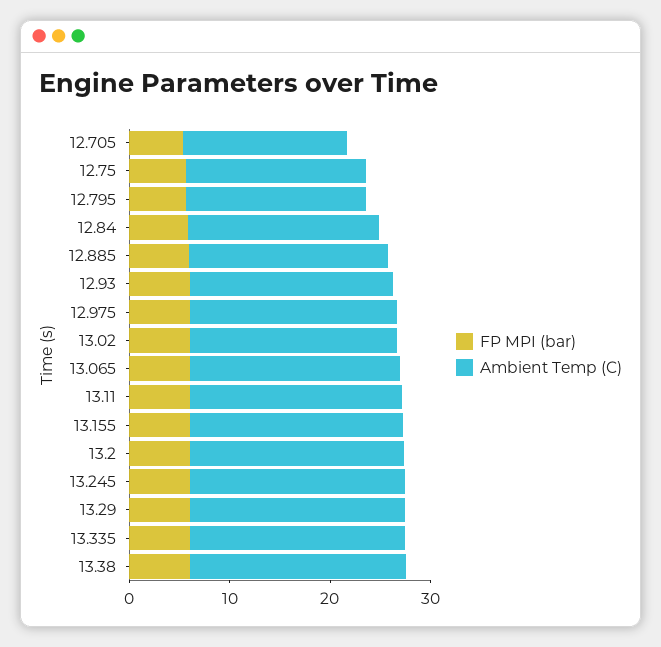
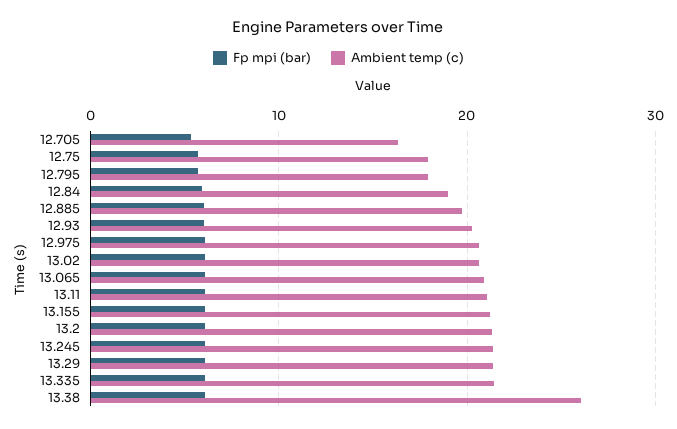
Ambient Temp (C), 13.38: 22 -> 26

